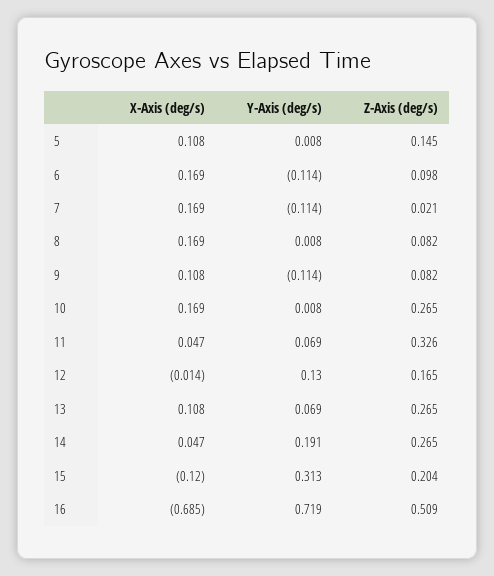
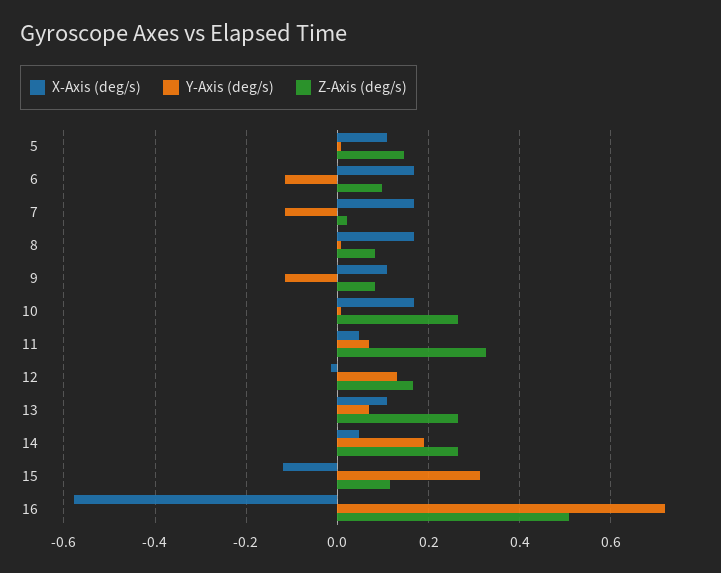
Z-Axis (deg/s), 15: 0.204 -> 0.12
X-Axis (deg/s), 16: -0.685 -> -0.58

